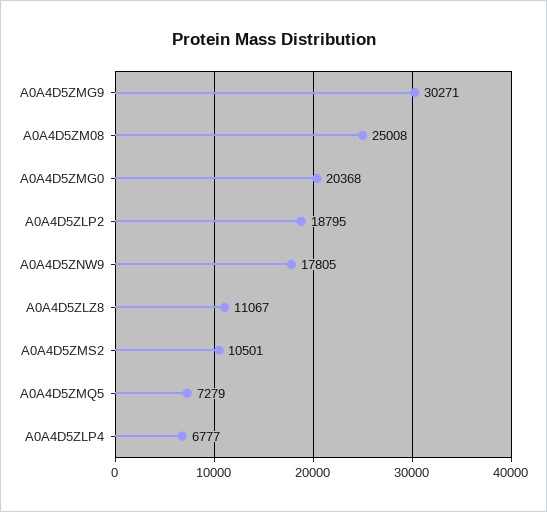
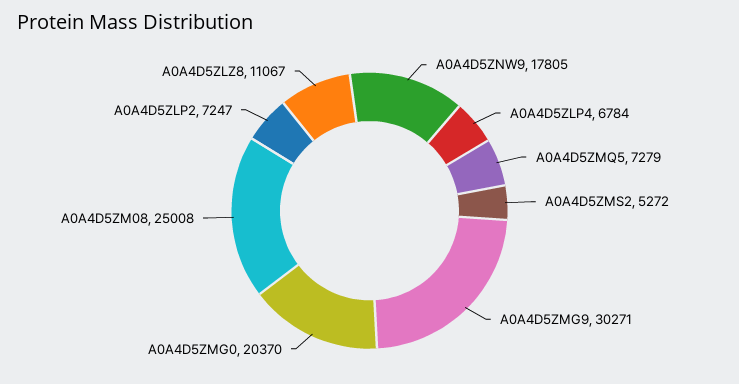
A0A4D5ZMG0: 20368 -> 20370
A0A4D5ZLP2: 18795 -> 7247
A0A4D5ZMS2: 10501 -> 5272
A0A4D5ZLP4: 6777 -> 6784

